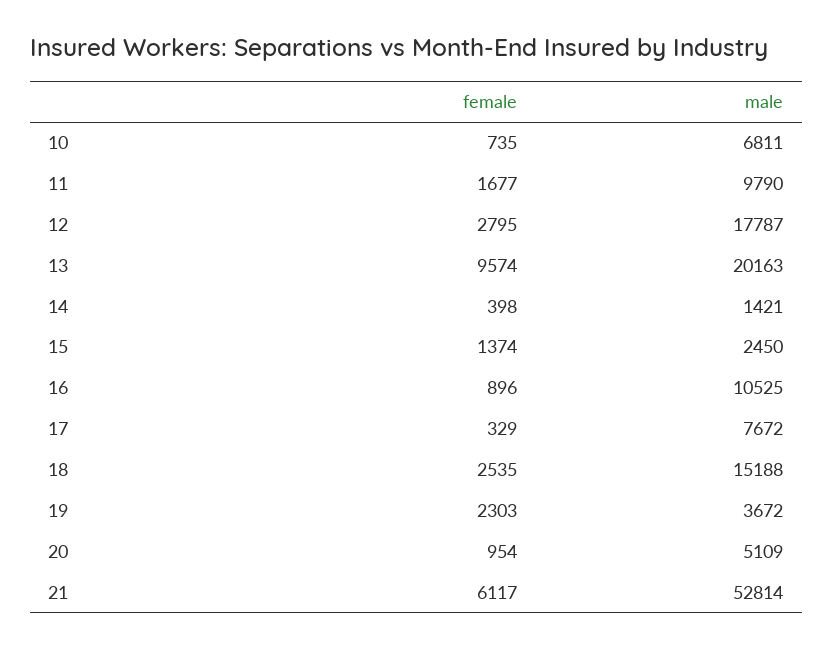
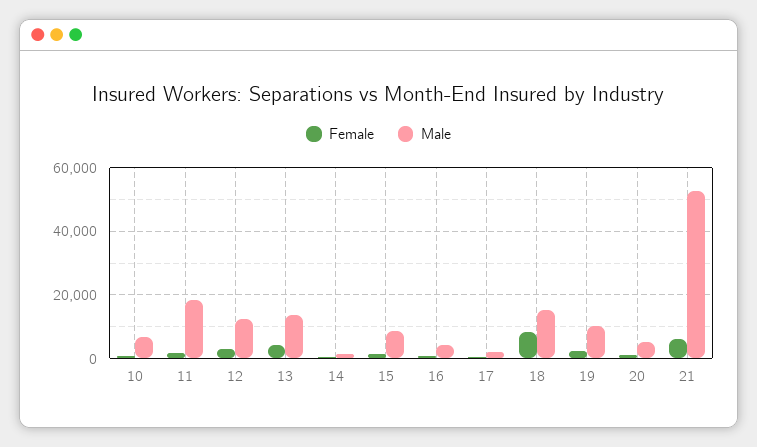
male, 11: 9790 -> 18000
male, 12: 17787 -> 12000
female, 13: 9574 -> 4000
male, 13: 20163 -> 14000
male, 15: 2450 -> 8000
male, 16: 10525 -> 4000
male, 17: 7672 -> 2000
female, 18: 2535 -> 8000
male, 19: 3672 -> 10000

